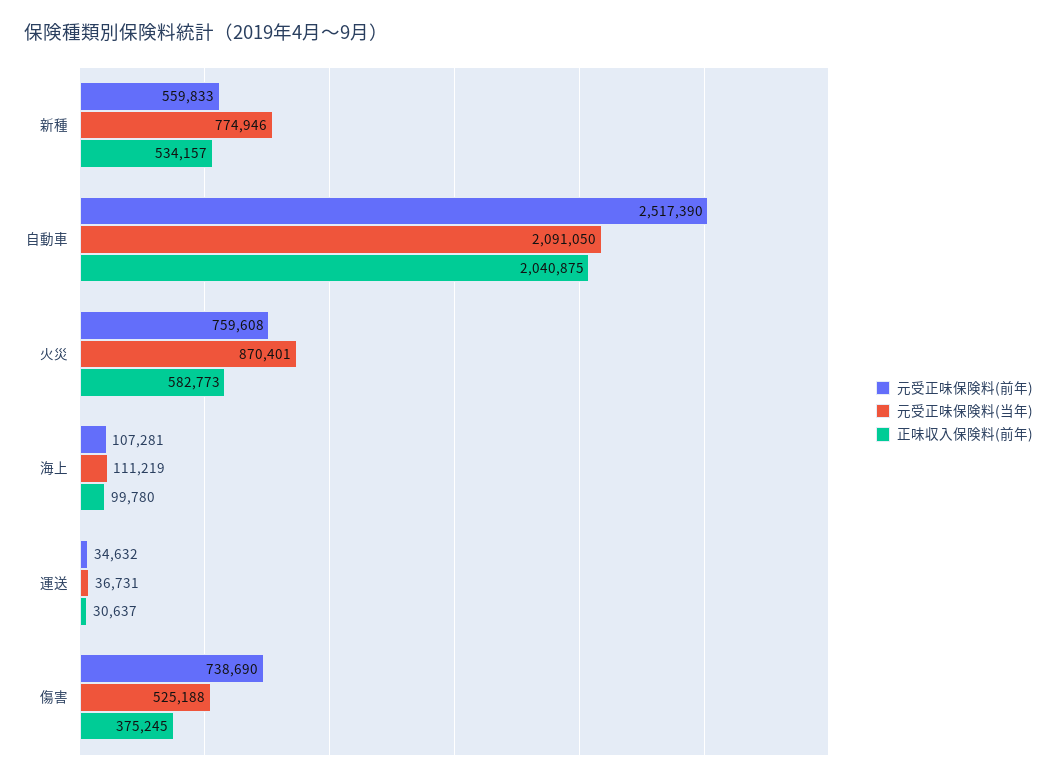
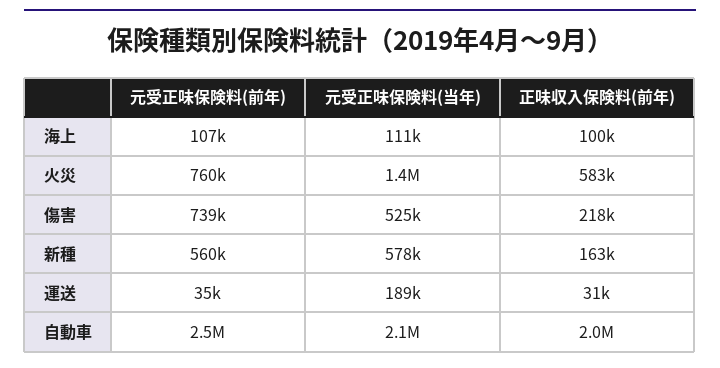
元受正味保険料(当年), 新種: 774946 -> 578000
正味収入保険料(前年), 新種: 534157 -> 163000
元受正味保険料(当年), 火災: 870401 -> 1400000
元受正味保険料(当年), 運送: 36731 -> 189000
正味収入保険料(前年), 傷害: 375245 -> 218000

